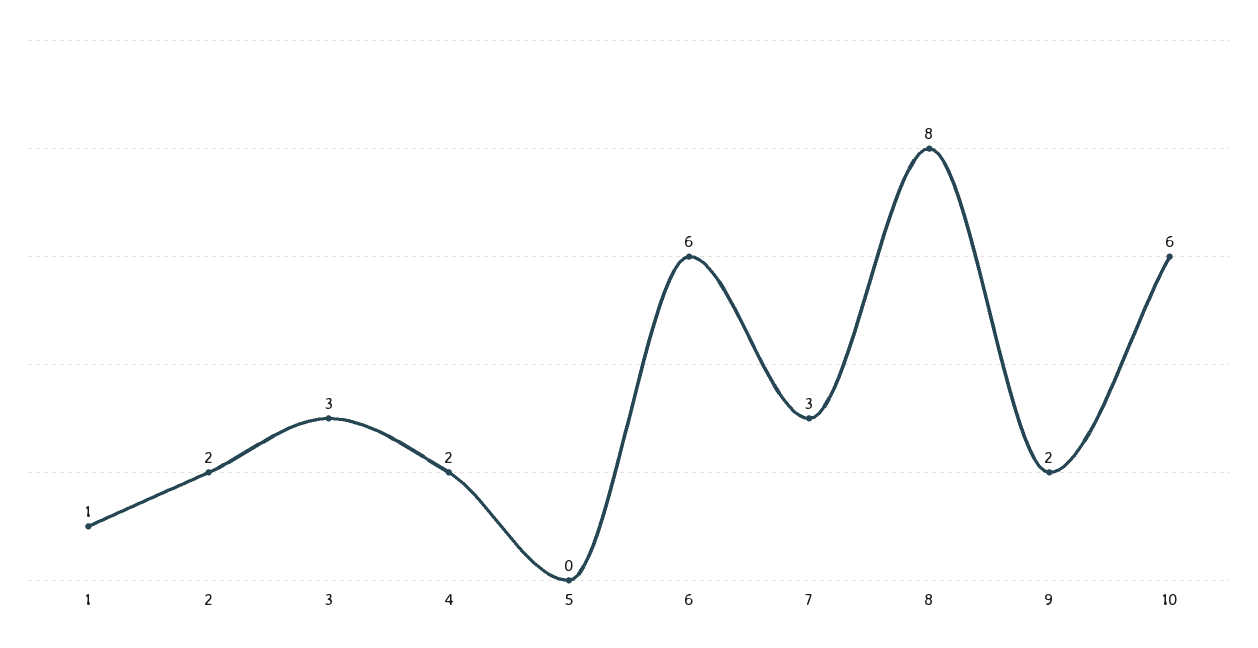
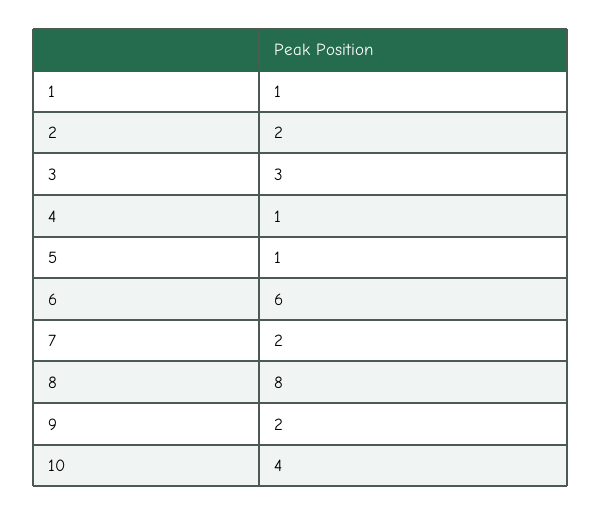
4: 2 -> 1
5: 0 -> 1
7: 3 -> 2
10: 6 -> 4

